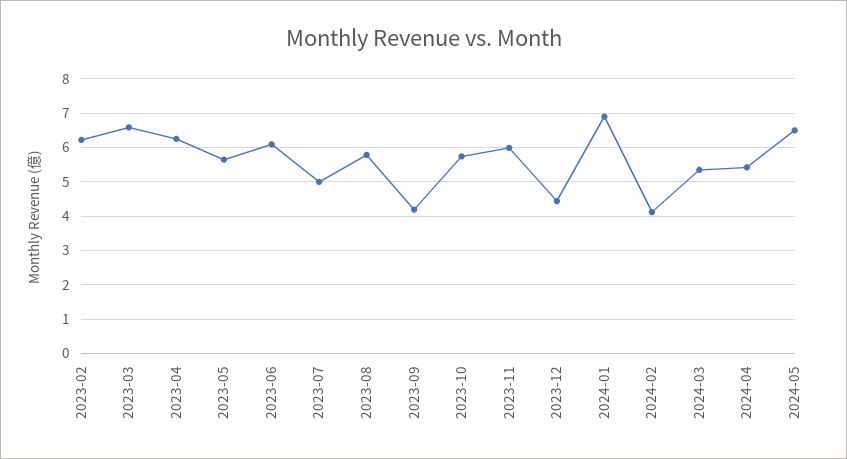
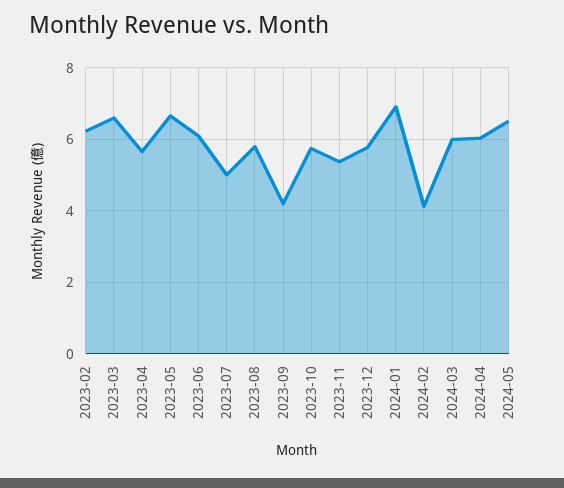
2023-04: 6.2 -> 5.6
2023-05: 5.6 -> 6.6
2023-11: 6 -> 5.4
2023-12: 4.4 -> 5.8
2024-03: 5.4 -> 6
2024-04: 5.4 -> 6

